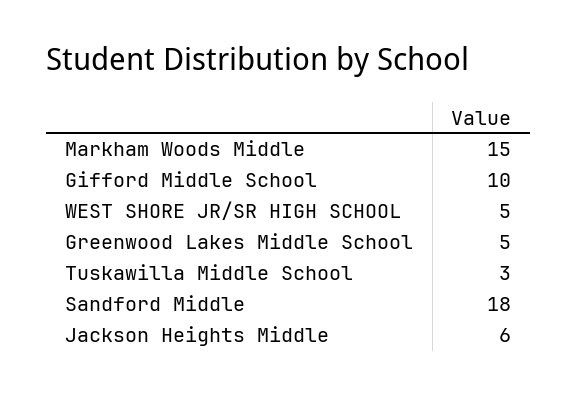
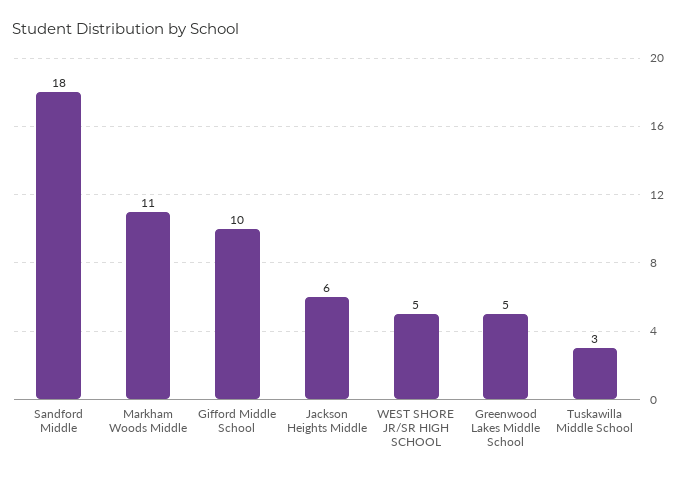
Markham Woods Middle: 15 -> 11

